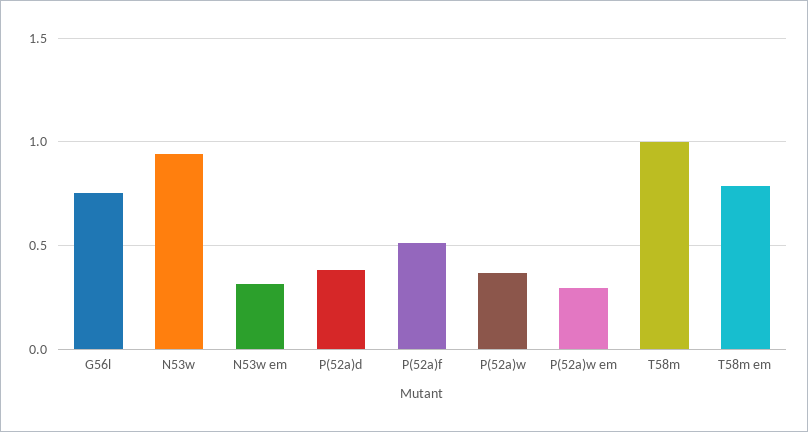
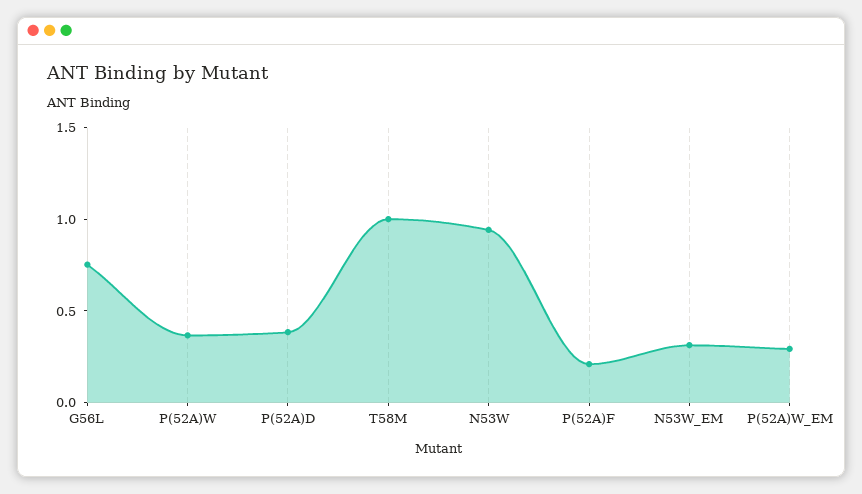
P(52a)f: 0.5 -> 0.2
T58m em: 0.8 -> none

